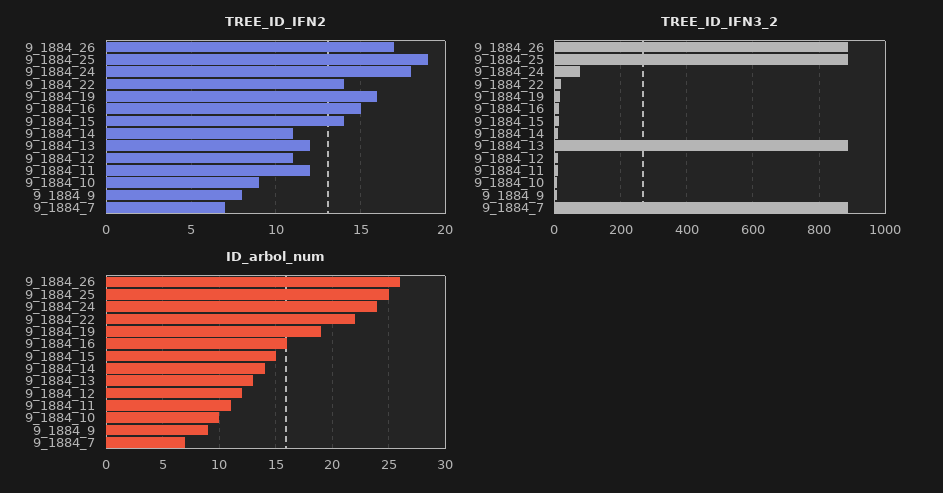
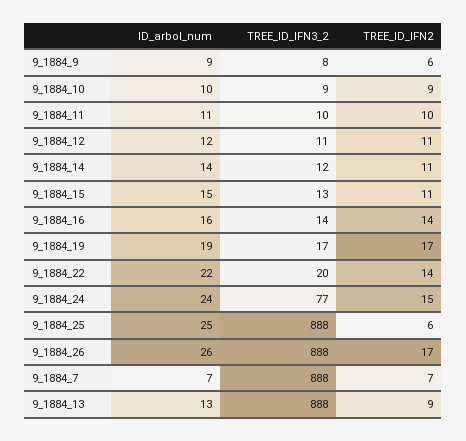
TREE_ID_IFN2, 9_1884_25: 19 -> 6
TREE_ID_IFN2, 9_1884_24: 18 -> 15
TREE_ID_IFN2, 9_1884_19: 16 -> 17
TREE_ID_IFN2, 9_1884_16: 15 -> 14
TREE_ID_IFN2, 9_1884_15: 14 -> 11
TREE_ID_IFN2, 9_1884_13: 12 -> 9
TREE_ID_IFN2, 9_1884_11: 12 -> 10
TREE_ID_IFN2, 9_1884_9: 8 -> 6

